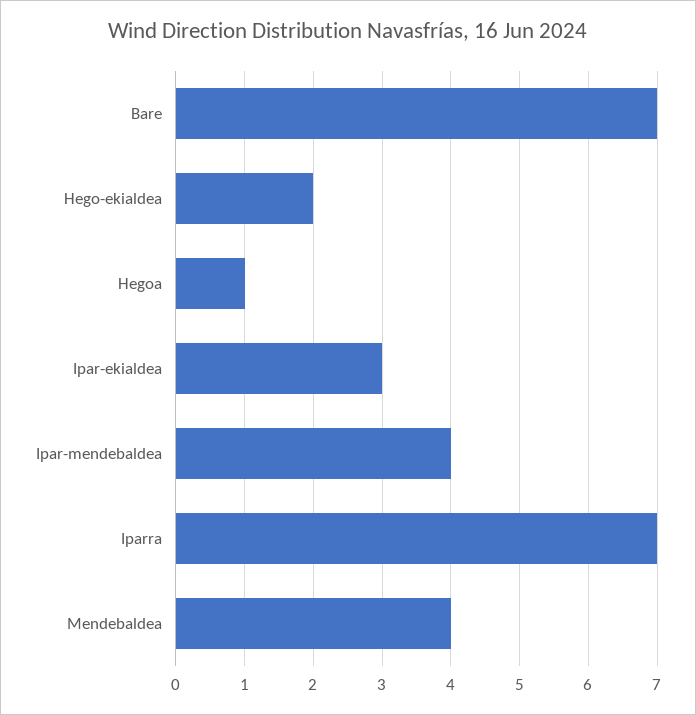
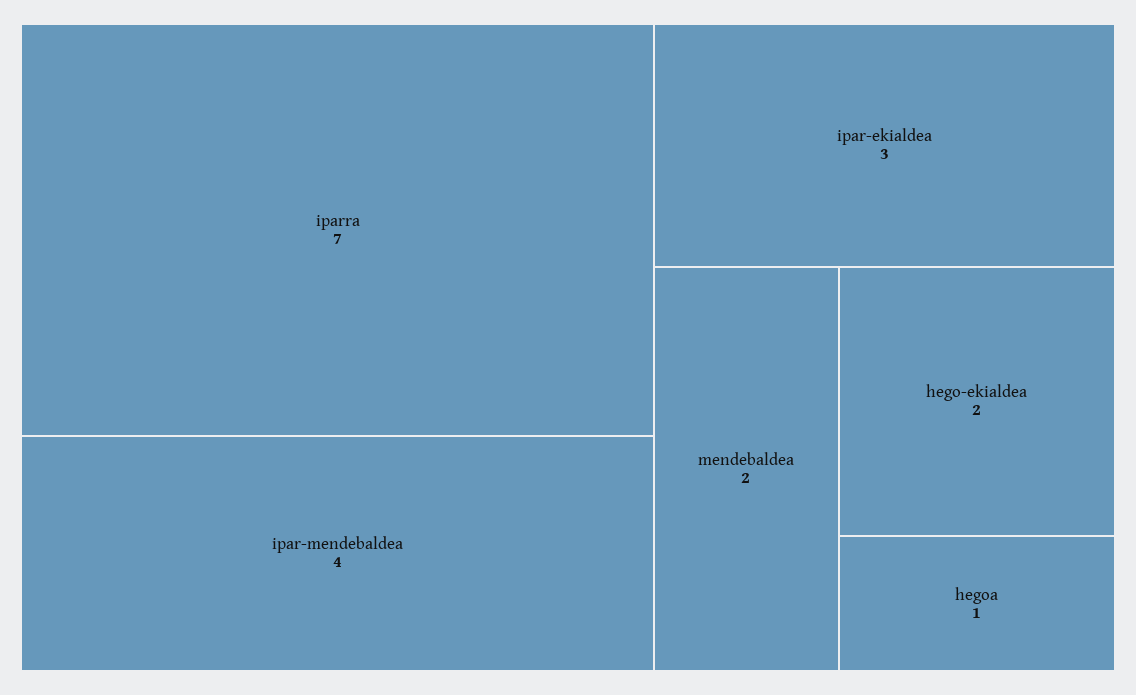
Bare: 7 -> none
Mendebaldea: 4 -> 2

